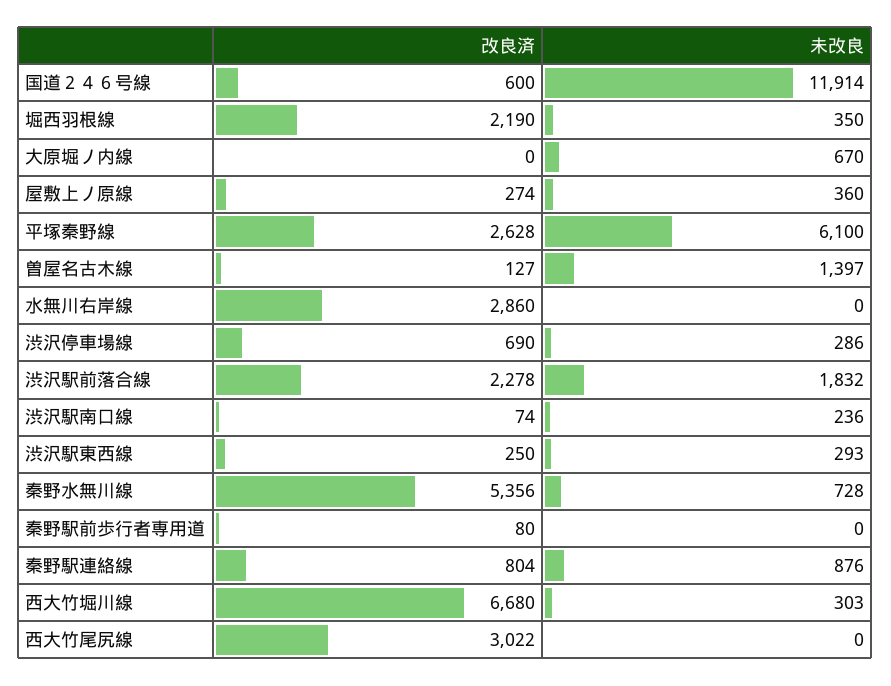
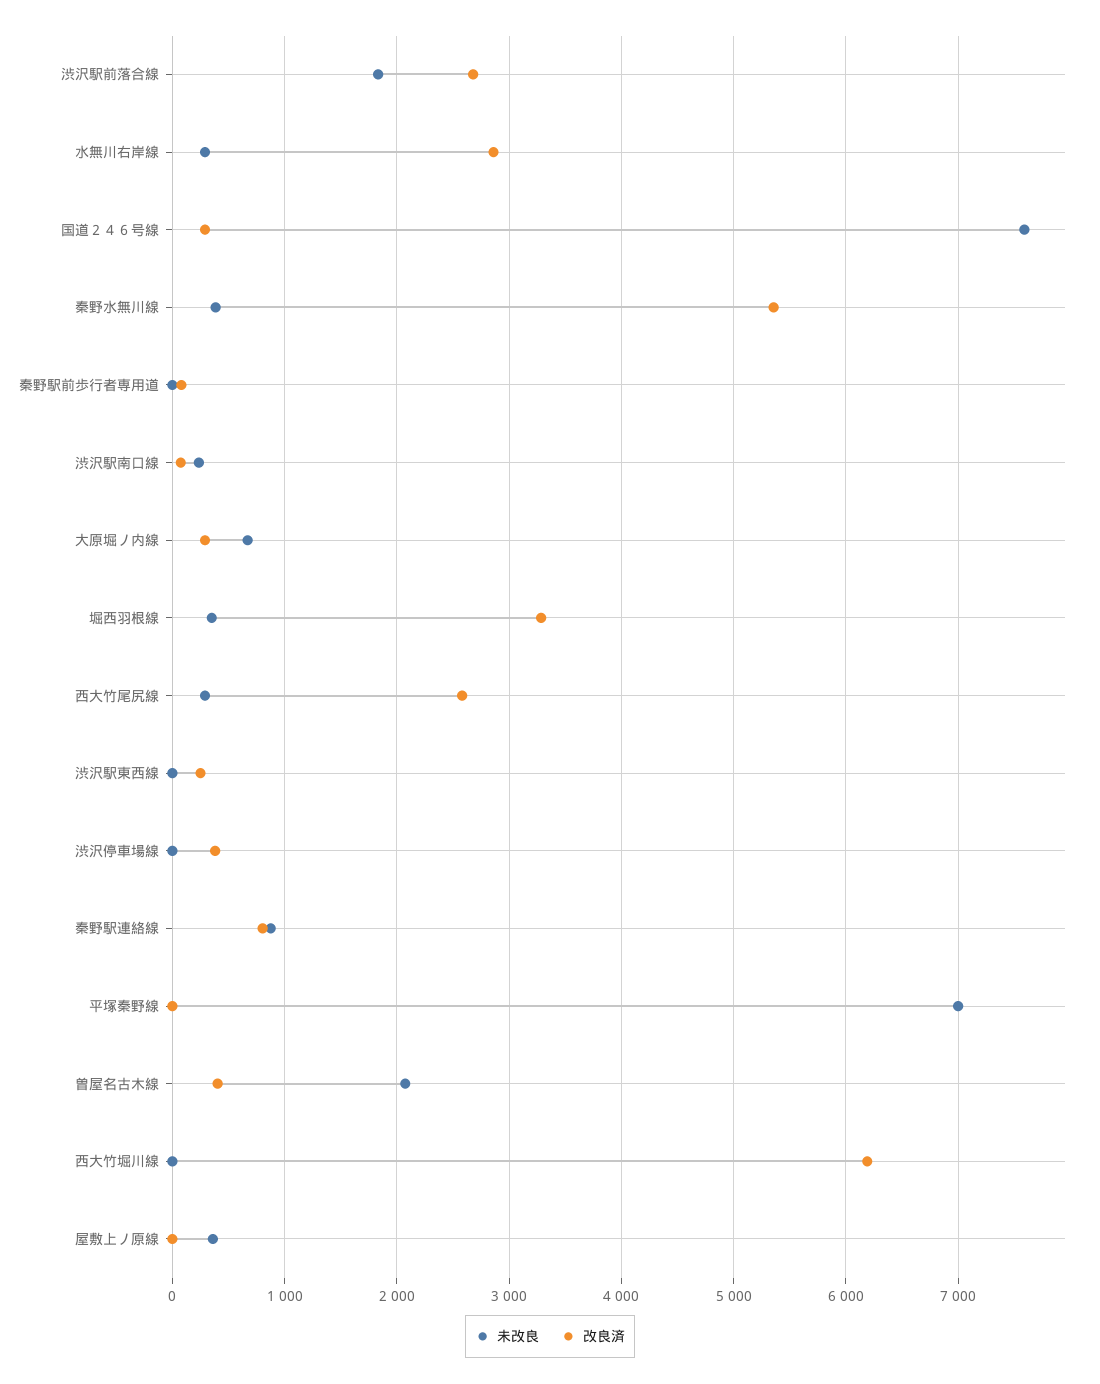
改良済, 国道２４６号線: 600 -> 300
未改良, 国道２４６号線: 11914 -> 7600
改良済, 堀西羽根線: 2190 -> 3300
改良済, 大原堀ノ内線: 0 -> 300
改良済, 屋敷上ノ原線: 274 -> 0
改良済, 平塚秦野線: 2628 -> 0
未改良, 平塚秦野線: 6100 -> 7000
改良済, 曽屋名古木線: 127 -> 400
未改良, 曽屋名古木線: 1397 -> 2100
未改良, 水無川右岸線: 0 -> 300
改良済, 渋沢停車場線: 690 -> 400
未改良, 渋沢停車場線: 286 -> 0
改良済, 渋沢駅前落合線: 2278 -> 2700
未改良, 渋沢駅東西線: 293 -> 0
未改良, 秦野水無川線: 728 -> 400
改良済, 西大竹堀川線: 6680 -> 6200
未改良, 西大竹堀川線: 303 -> 0
改良済, 西大竹尾尻線: 3022 -> 2600
未改良, 西大竹尾尻線: 0 -> 300

